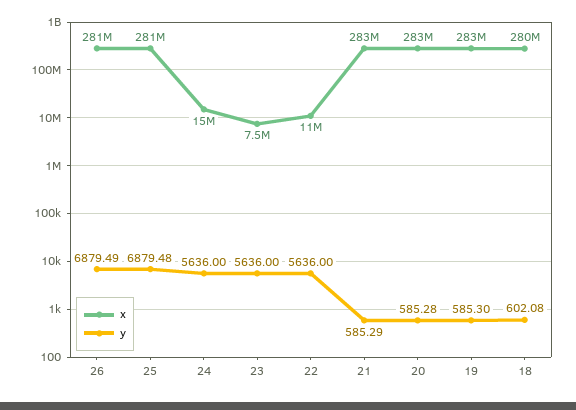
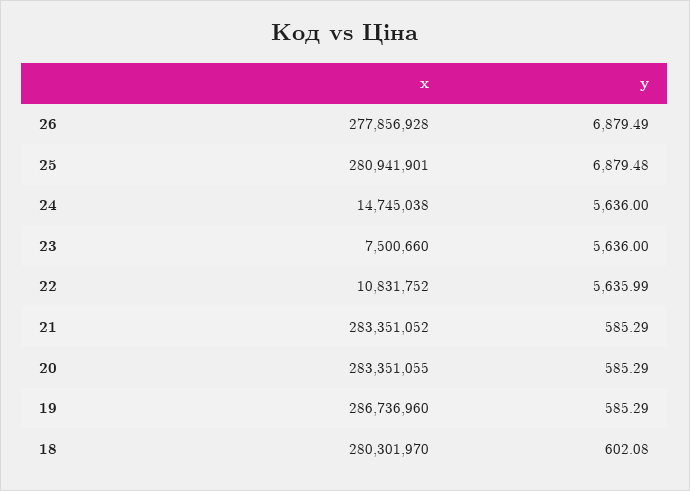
x, 26: 281000000 -> 277856928
y, 22: 5636 -> 5635.99
y, 20: 585.28 -> 585.29
x, 19: 283000000 -> 286736960
y, 19: 585.3 -> 585.29

